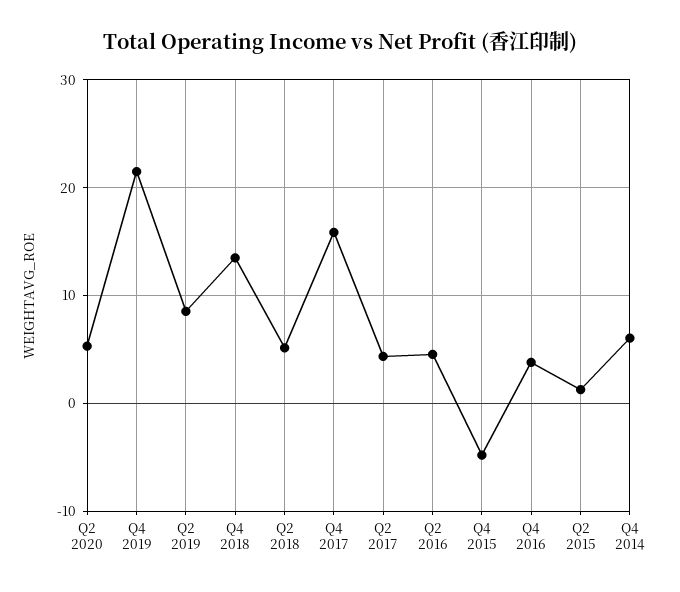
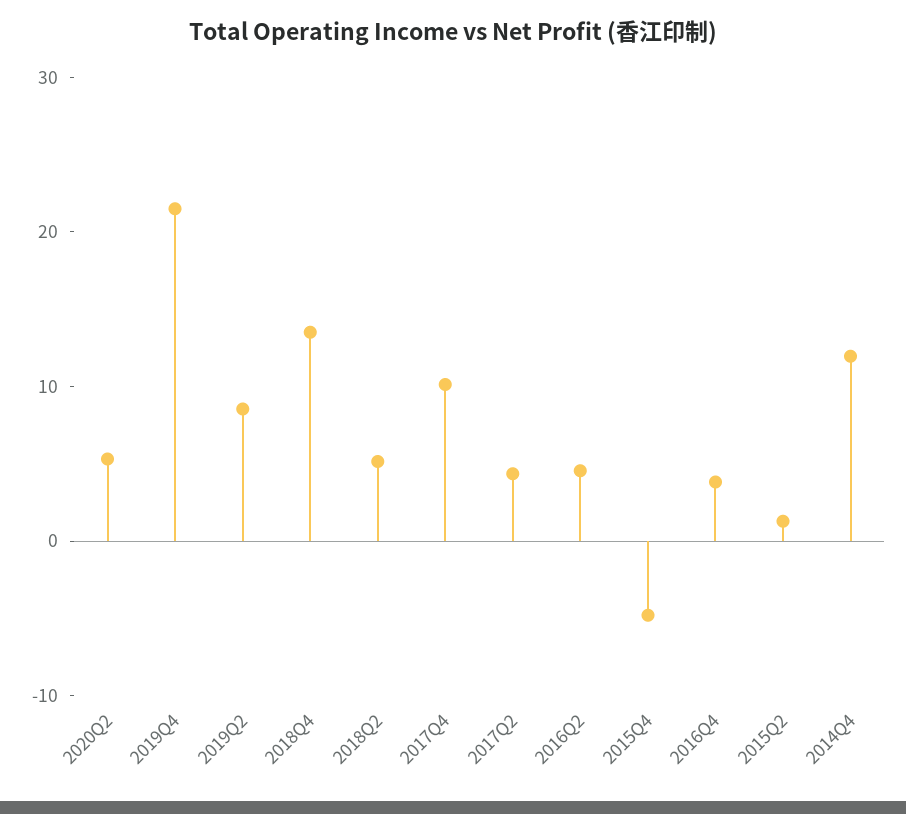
Q4 2017: 16 -> 10
Q4 2014: 6 -> 12

